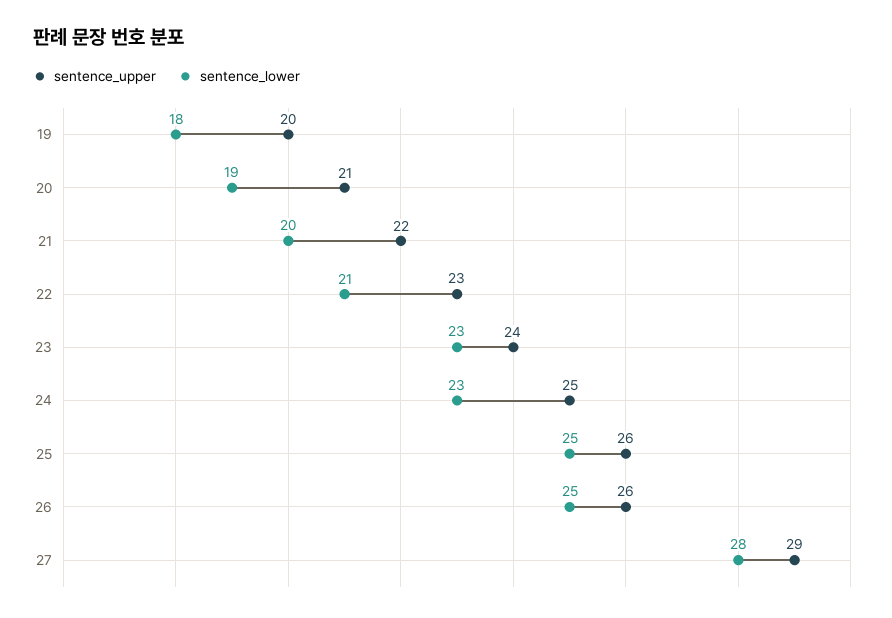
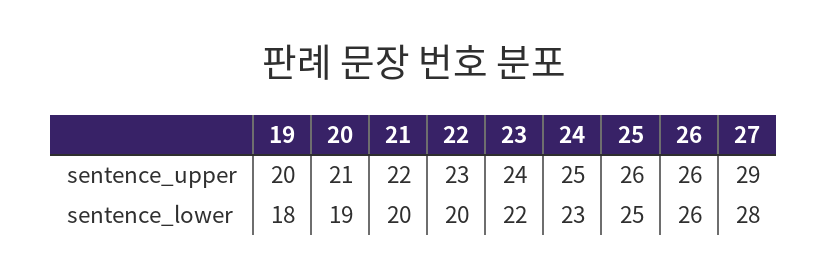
sentence_lower, 22: 21 -> 20
sentence_lower, 23: 23 -> 22
sentence_lower, 26: 25 -> 26

